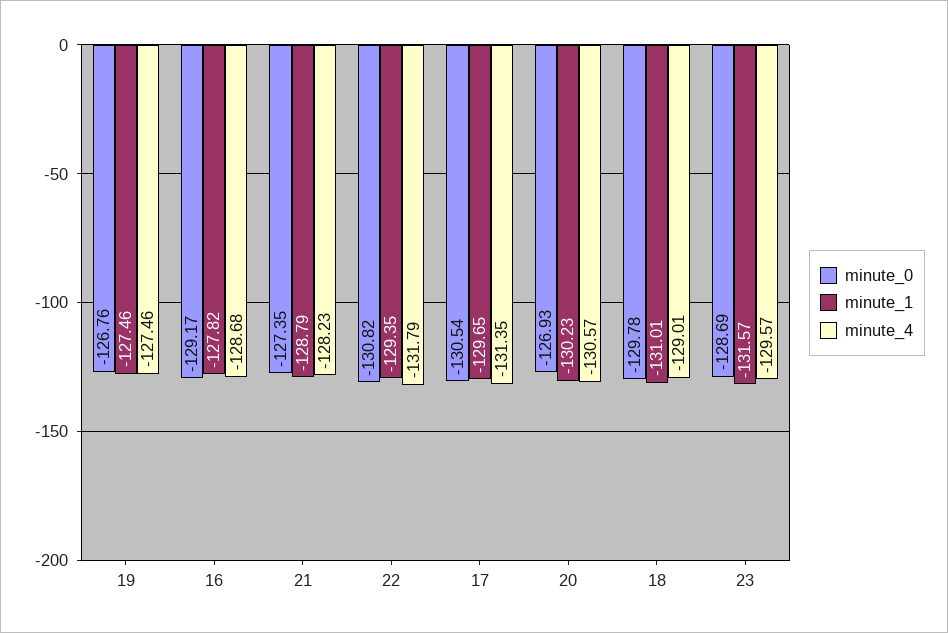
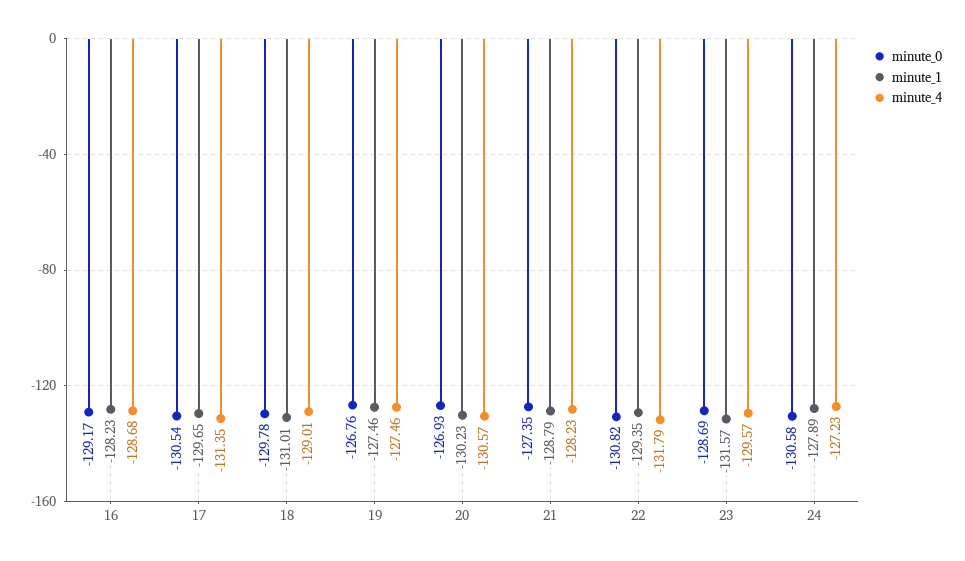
minute_1, 16: -127.82 -> -128.23
minute_0, 24: none -> -130.58
minute_1, 24: none -> -127.89
minute_4, 24: none -> -127.23

